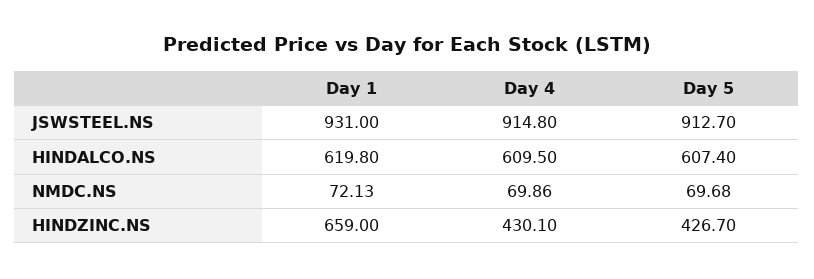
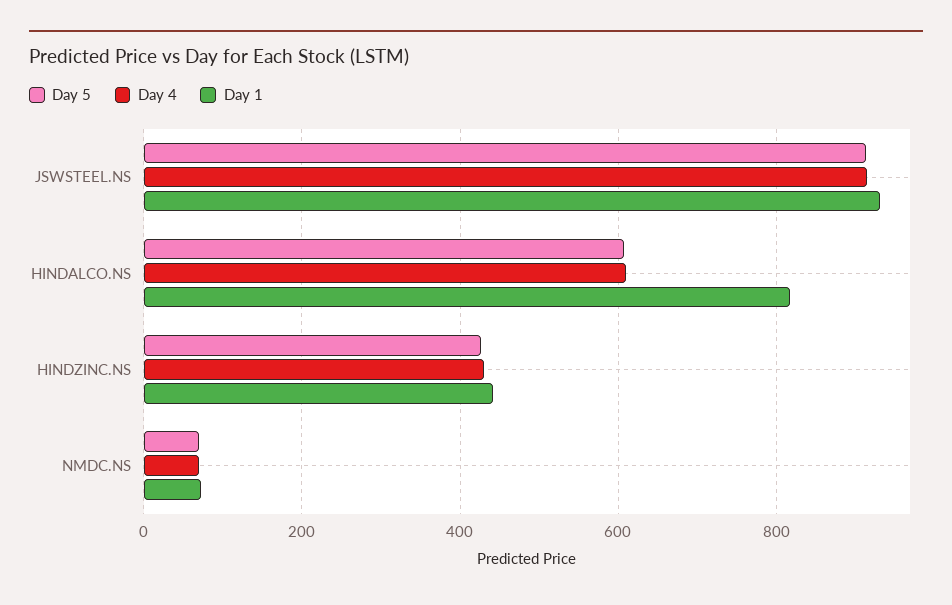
Day 1, HINDALCO.NS: 619.8 -> 820
Day 1, HINDZINC.NS: 659 -> 440

